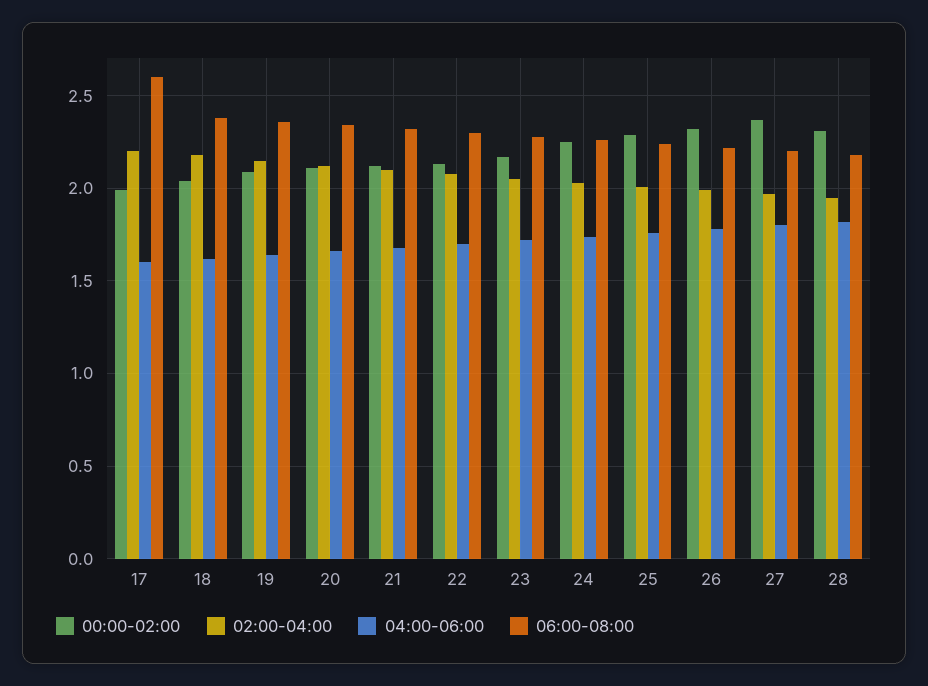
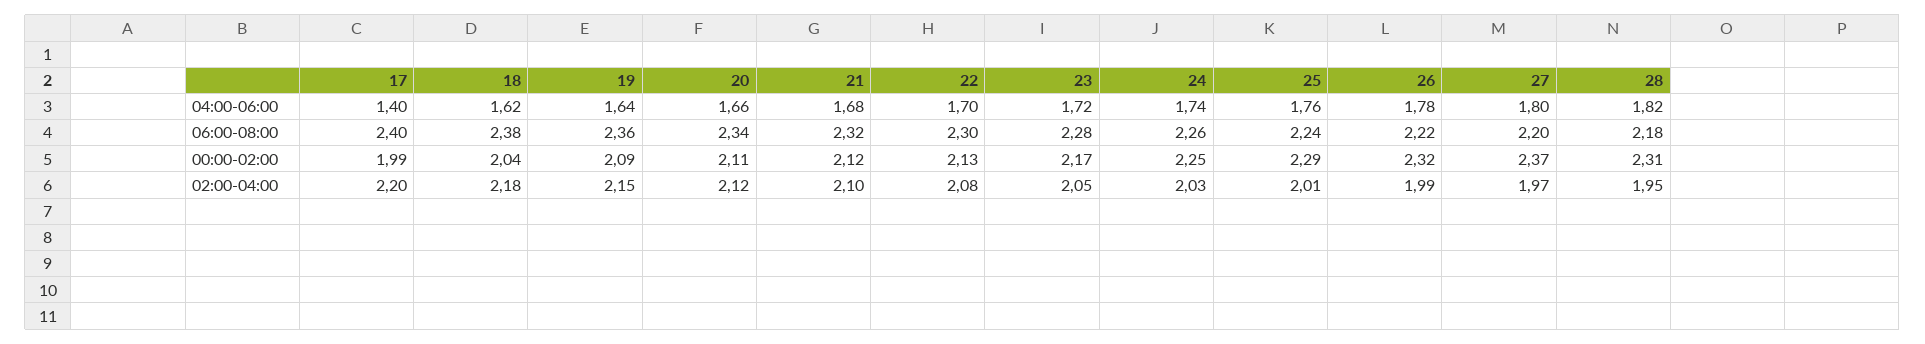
04:00-06:00, 17: 1.6 -> 1.4
06:00-08:00, 17: 2.6 -> 2.4

